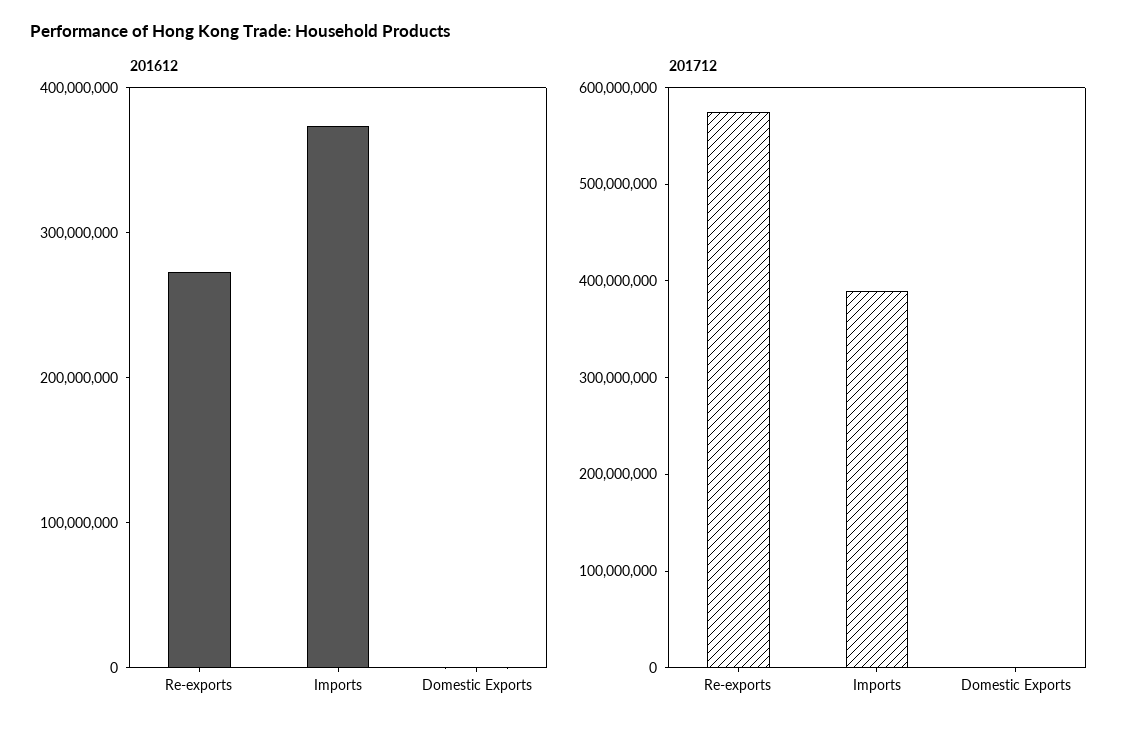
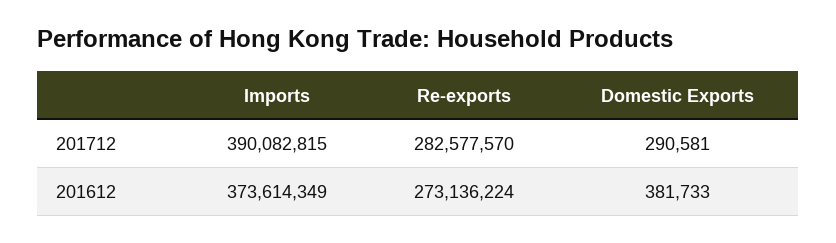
201712, Re-exports: 580000000 -> 282577570

